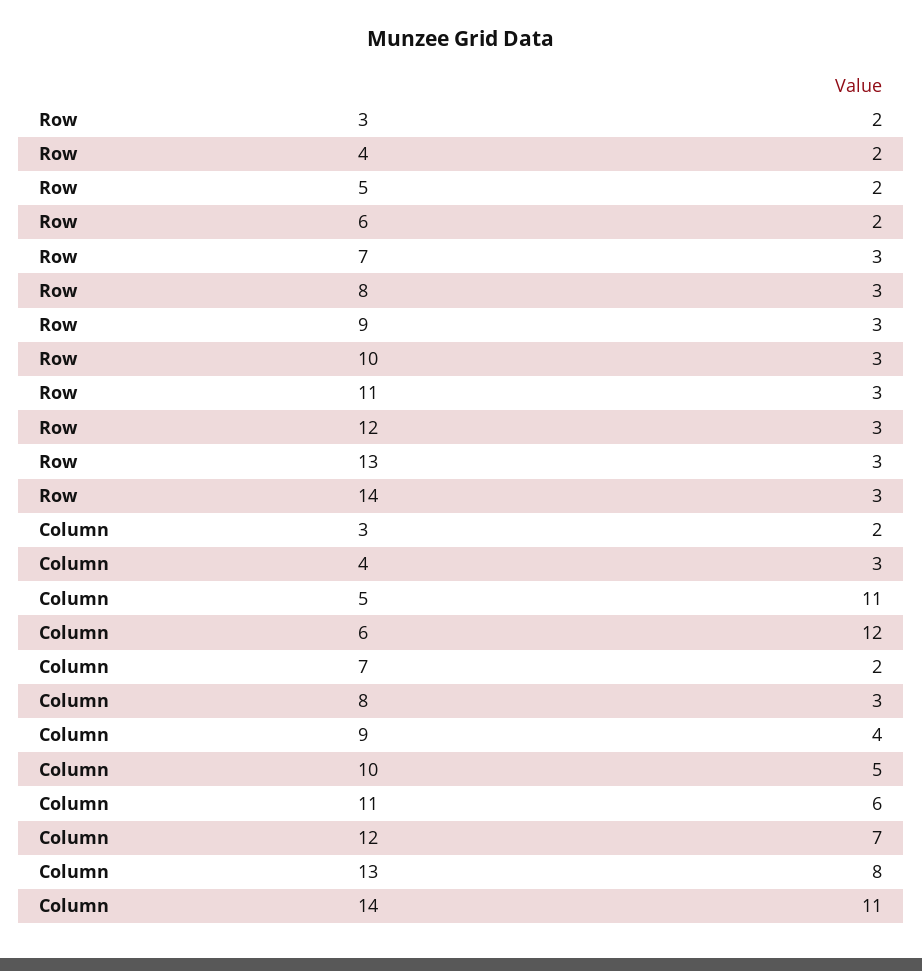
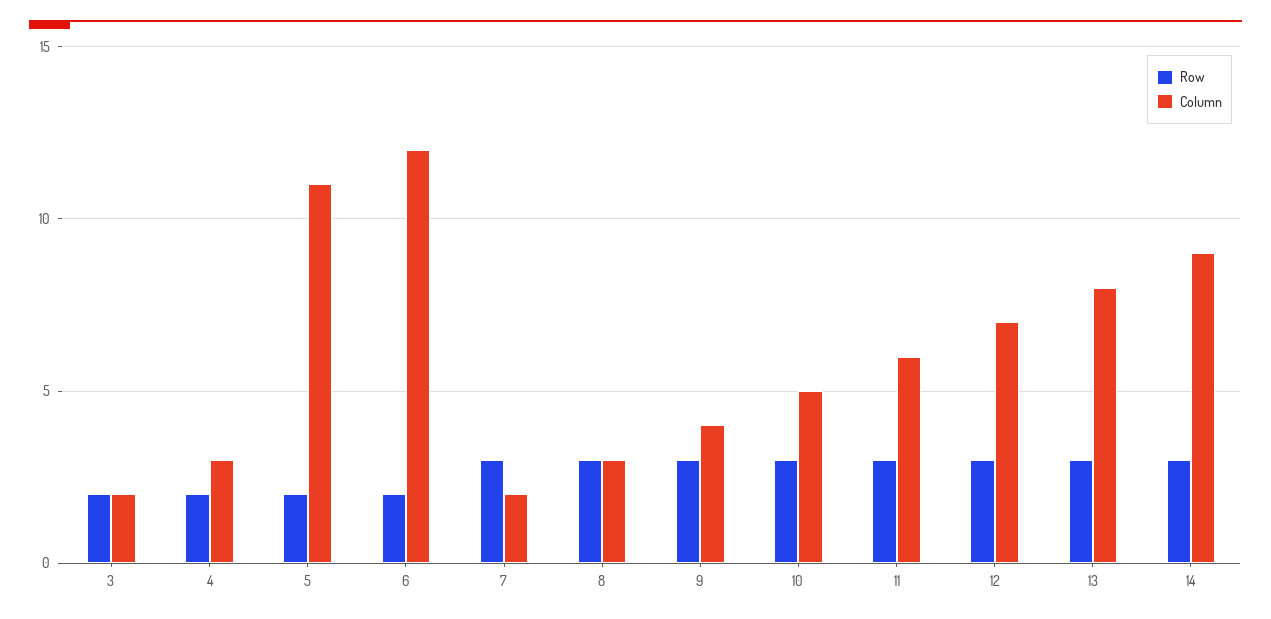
Column, 14: 11 -> 9

